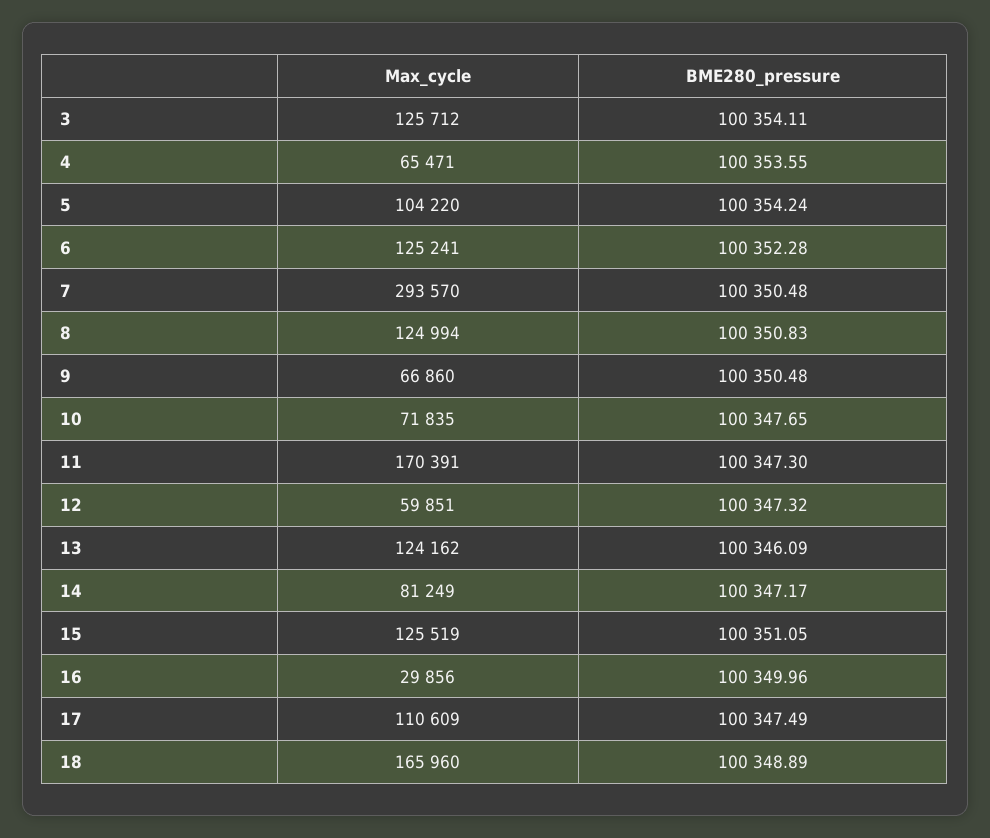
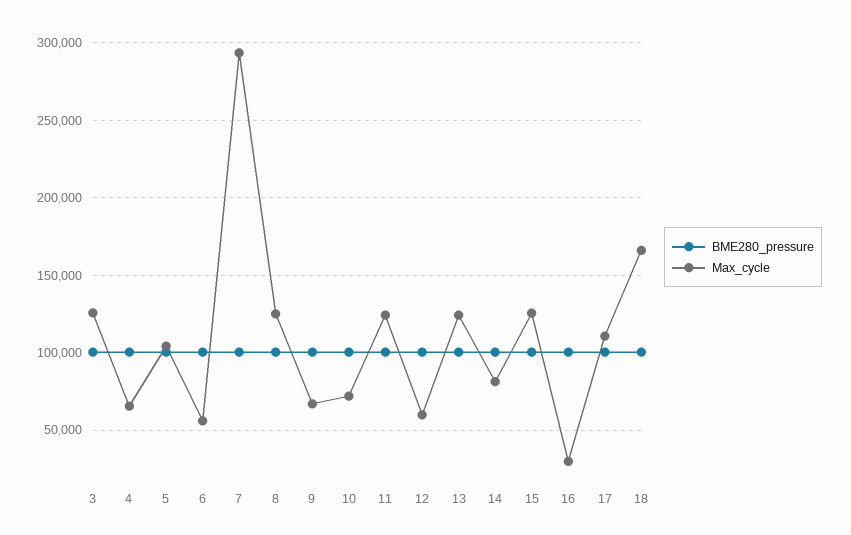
Max_cycle, 6: 125241 -> 55000
Max_cycle, 11: 170391 -> 125000

